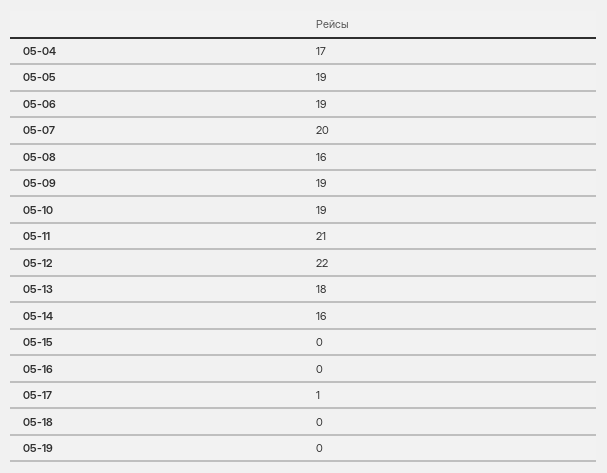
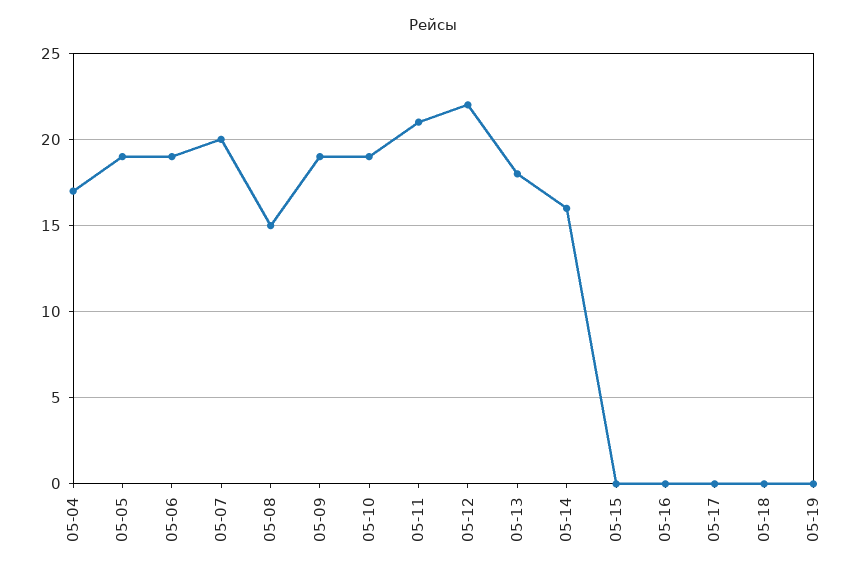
05-08: 16 -> 15
05-17: 1 -> 0

